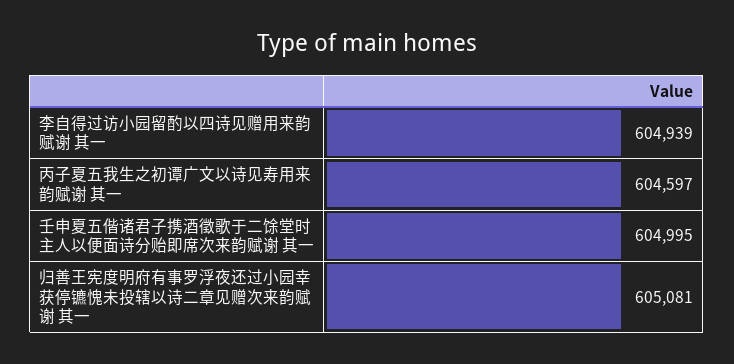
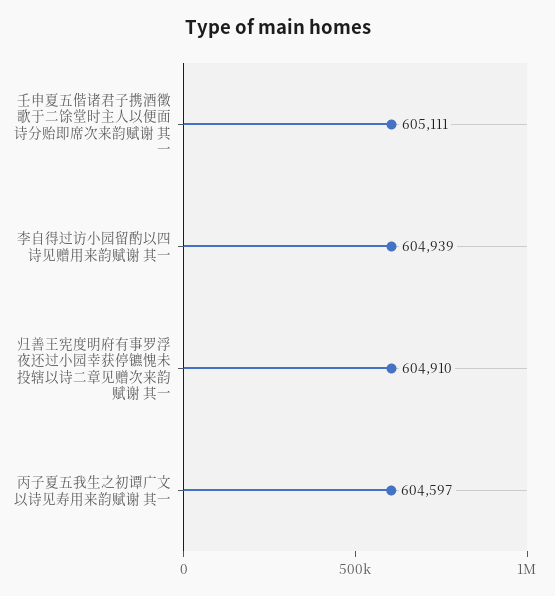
壬申夏五偕诸君子携酒徵歌于二馀堂时主人以便面诗分贻即席次来韵赋谢 其一: 604995 -> 605111
归善王宪度明府有事罗浮夜还过小园幸获停镳愧未投辖以诗二章见赠次来韵赋谢 其一: 605081 -> 604910

